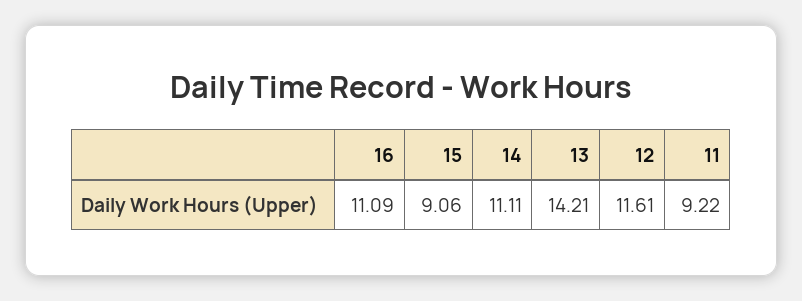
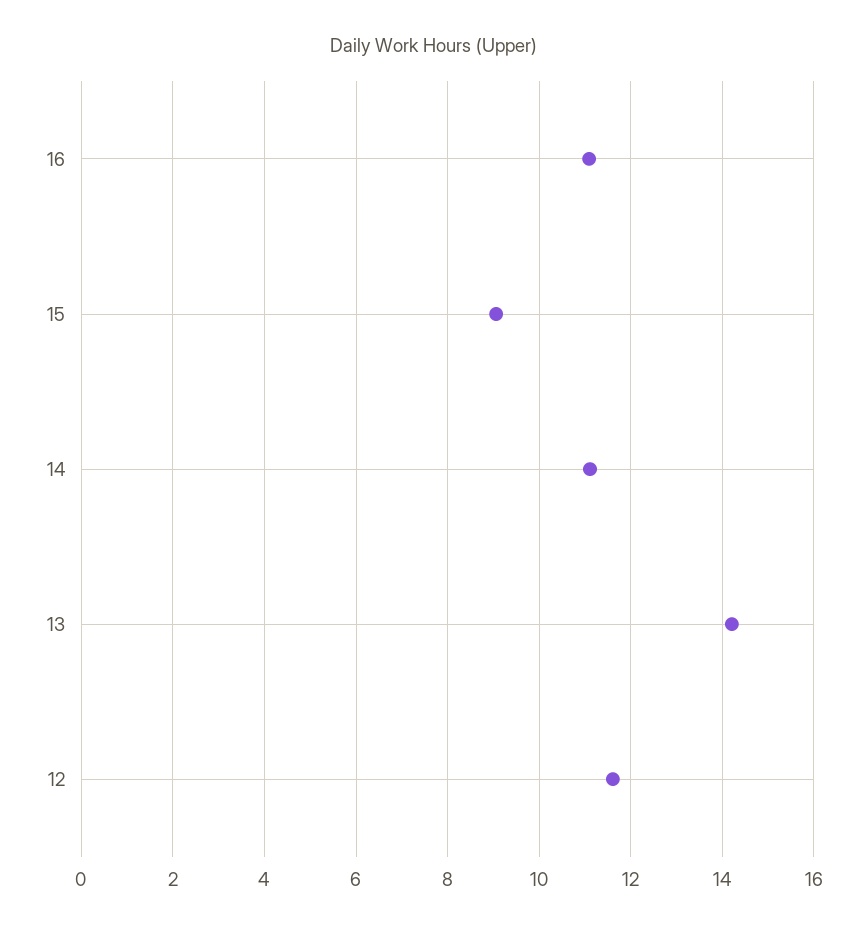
11: 9.22 -> none

